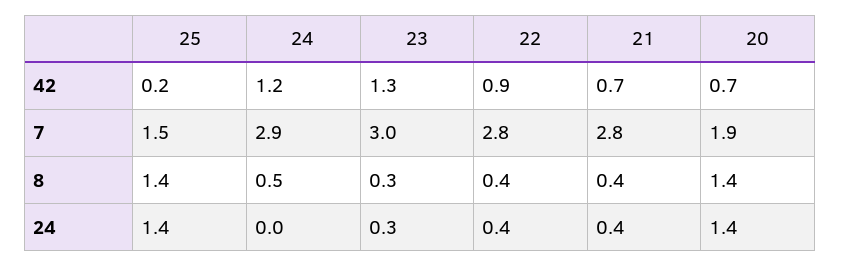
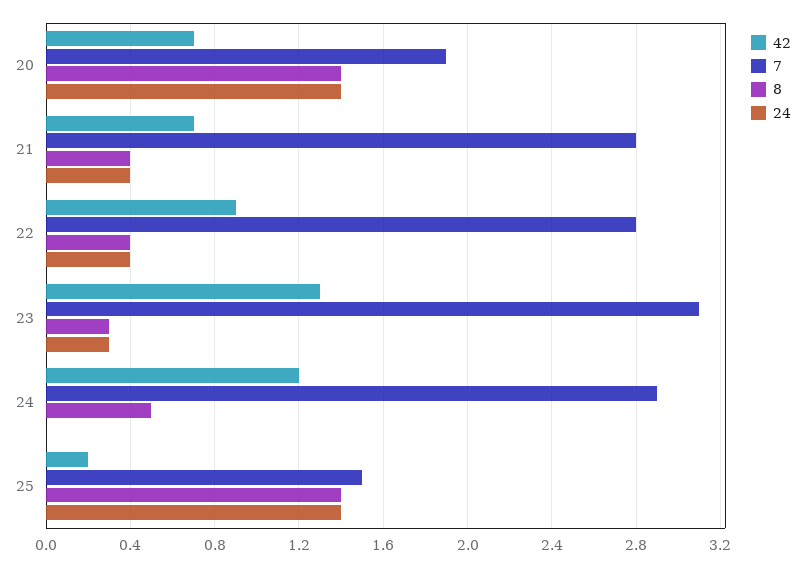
7, 23: 3 -> 3.1

